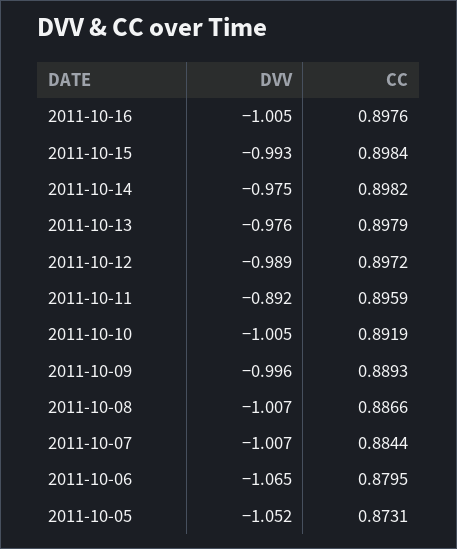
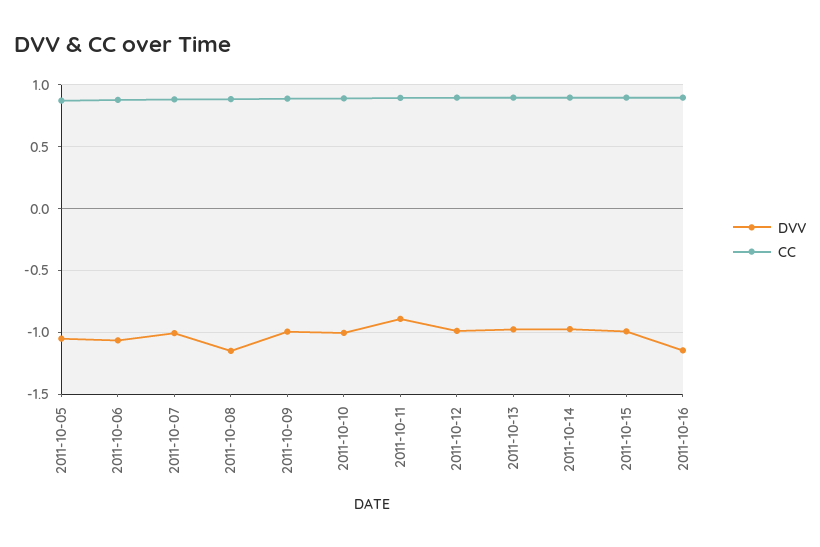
DVV, 2011-10-16: -1.005 -> -1.15
DVV, 2011-10-08: -1.007 -> -1.15

